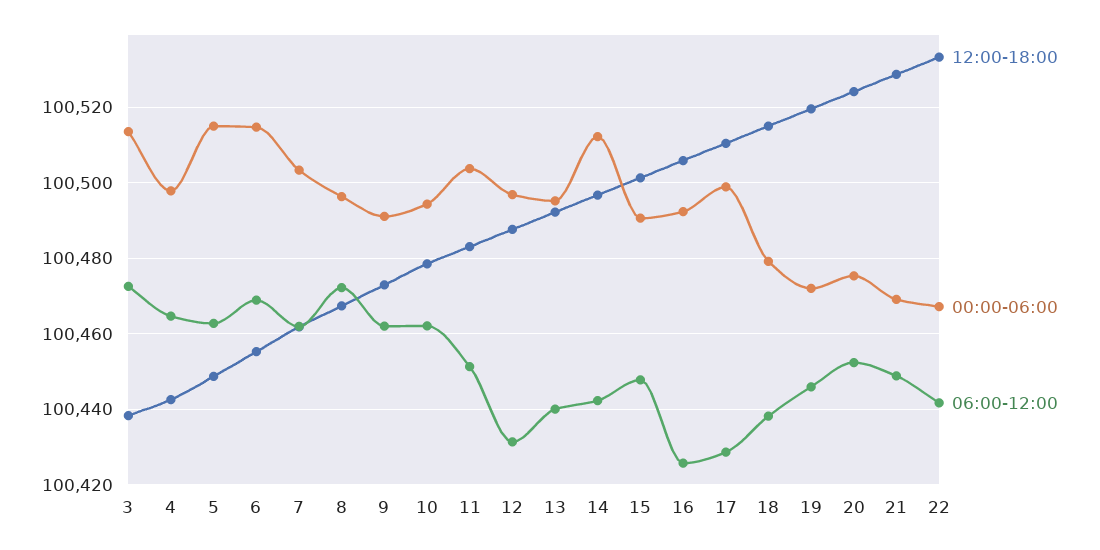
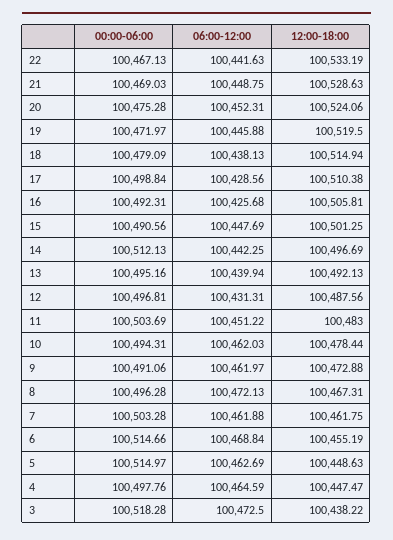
00:00-06:00, 3: 100514 -> 100518.28
12:00-18:00, 4: 100442 -> 100447.47

